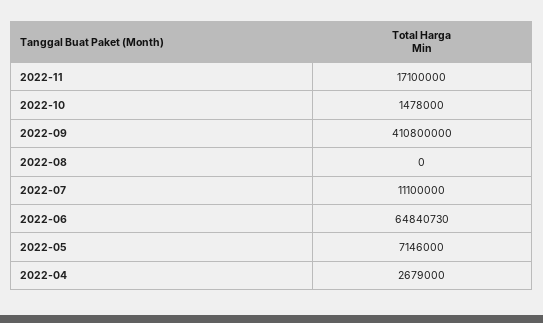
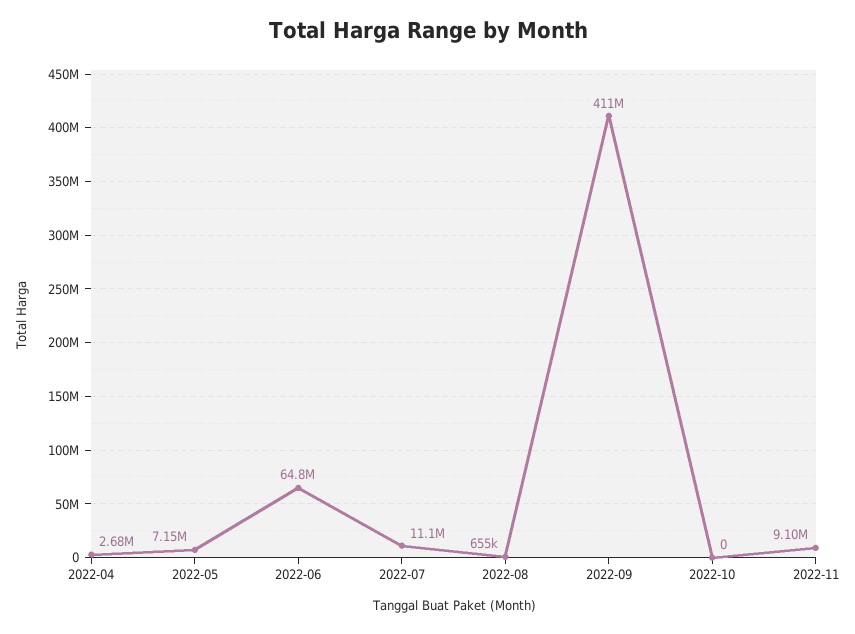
2022-11: 17100000 -> 9100000
2022-10: 1478000 -> 0
2022-08: 0 -> 655000

